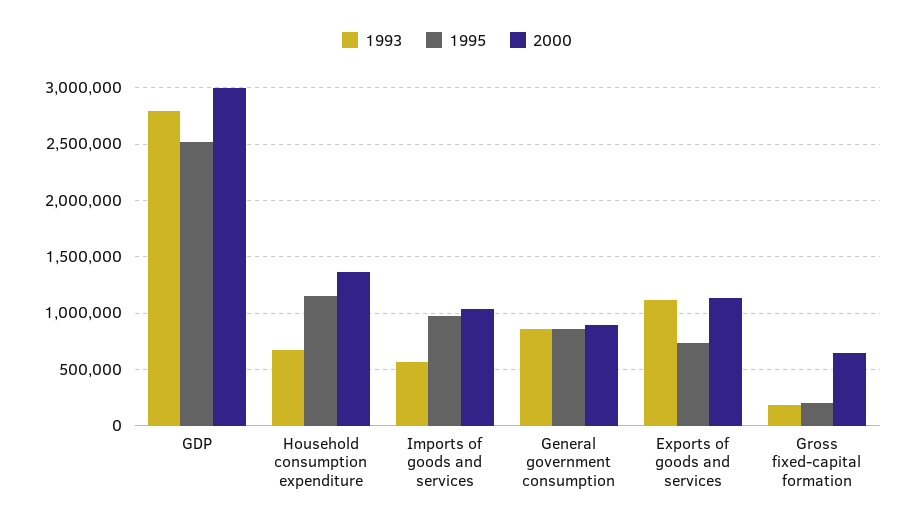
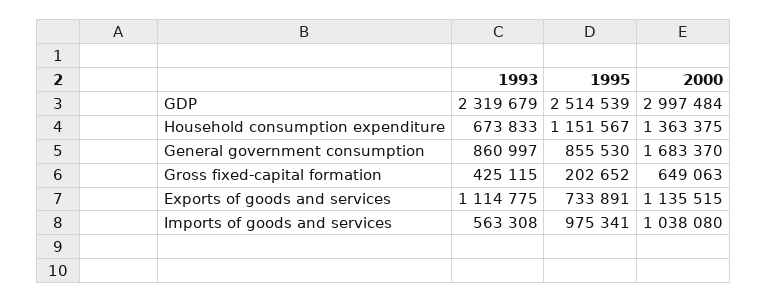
1993, GDP: 2800000 -> 2319679
2000, General government consumption: 900000 -> 1683370
1993, Gross fixed-capital formation: 200000 -> 425115

